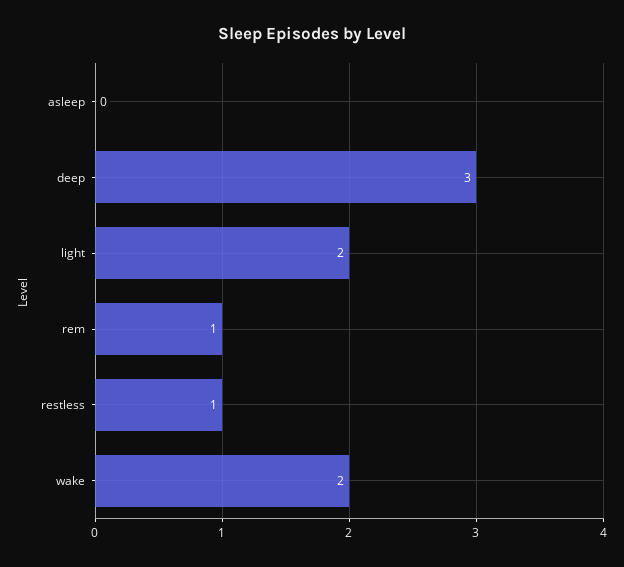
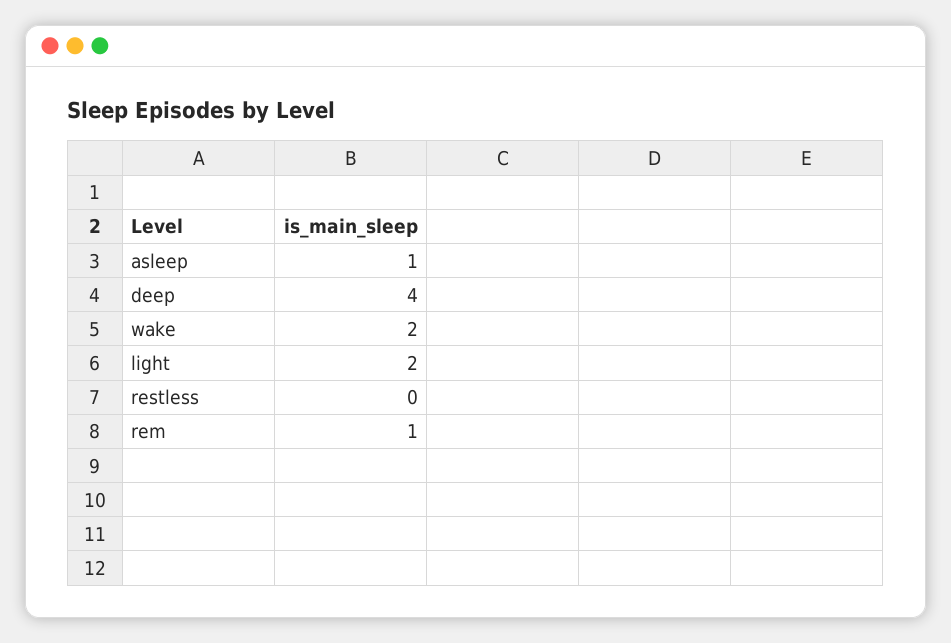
asleep: 0 -> 1
deep: 3 -> 4
restless: 1 -> 0

